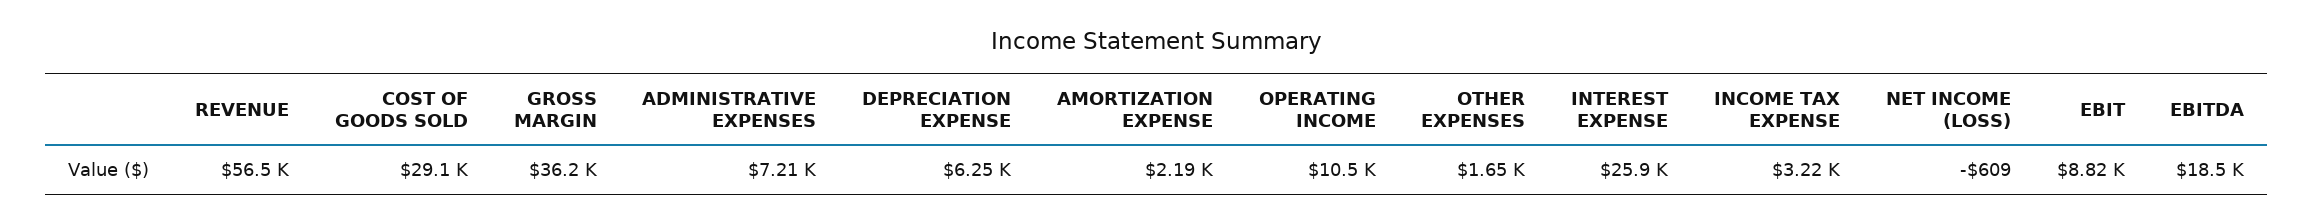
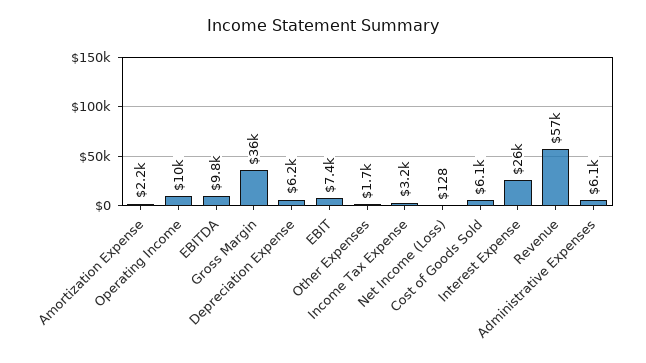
COST OF GOODS SOLD: 29100 -> 6100
ADMINISTRATIVE EXPENSES: 7210 -> 6100
NET INCOME (LOSS): -609 -> 128
EBIT: 8820 -> 7400
EBITDA: 18500 -> 9800

